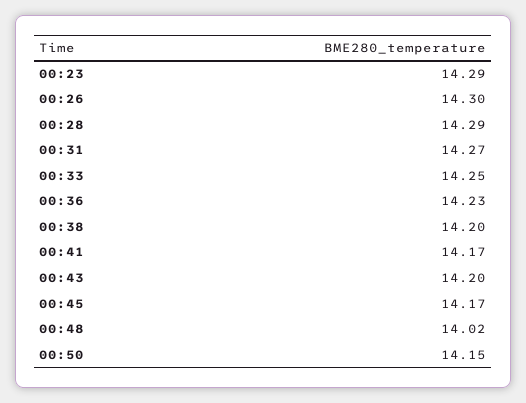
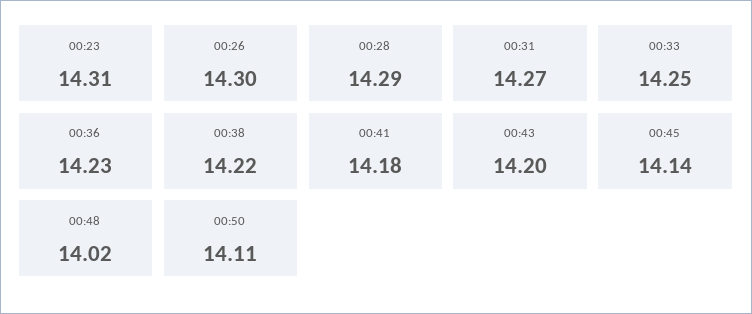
00:23: 14.29 -> 14.31
00:38: 14.2 -> 14.22
00:41: 14.17 -> 14.18
00:45: 14.17 -> 14.14
00:50: 14.15 -> 14.11

